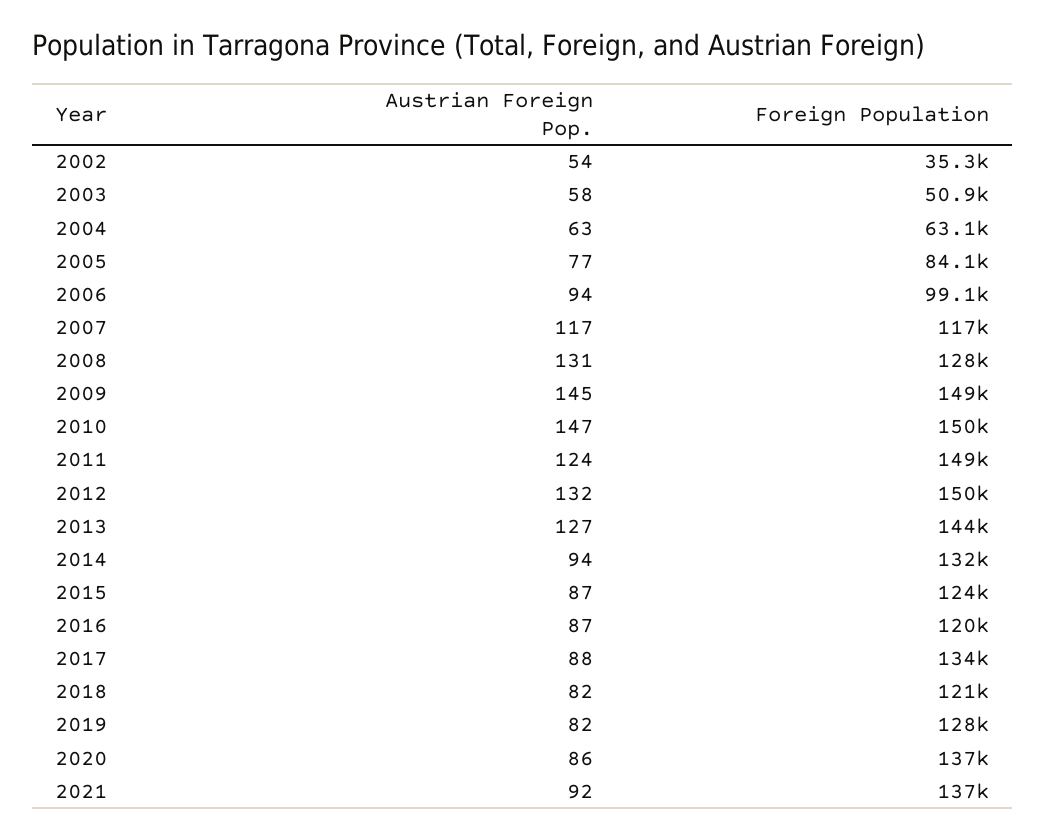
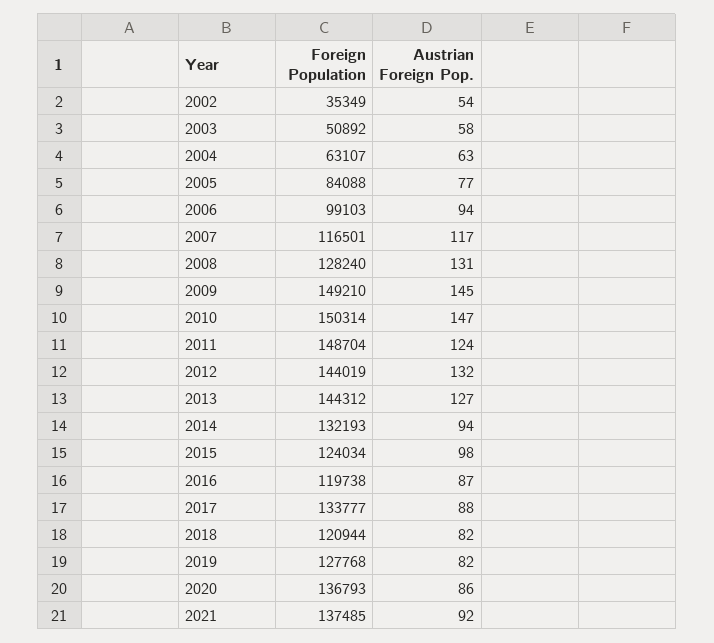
Foreign Population, 2012: 150000 -> 144019
Austrian Foreign Pop., 2015: 87 -> 98

